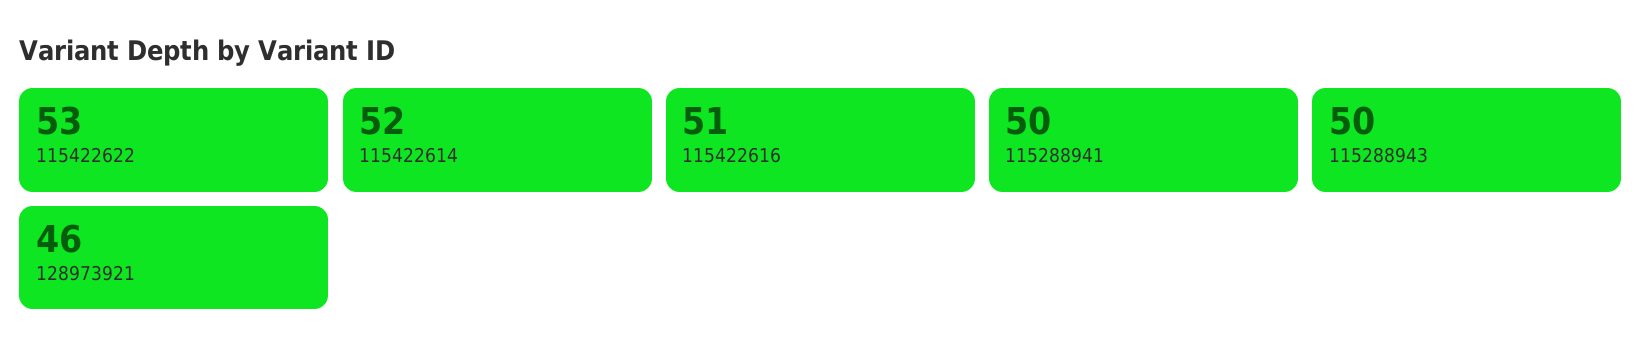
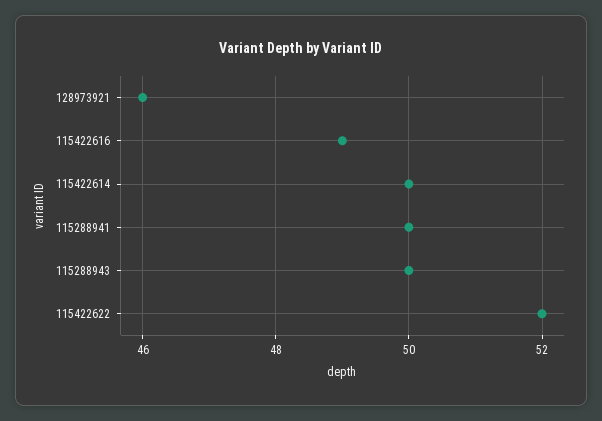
115422622: 53 -> 52
115422614: 52 -> 50
115422616: 51 -> 49

